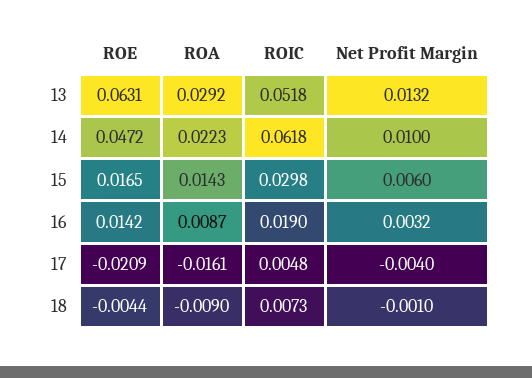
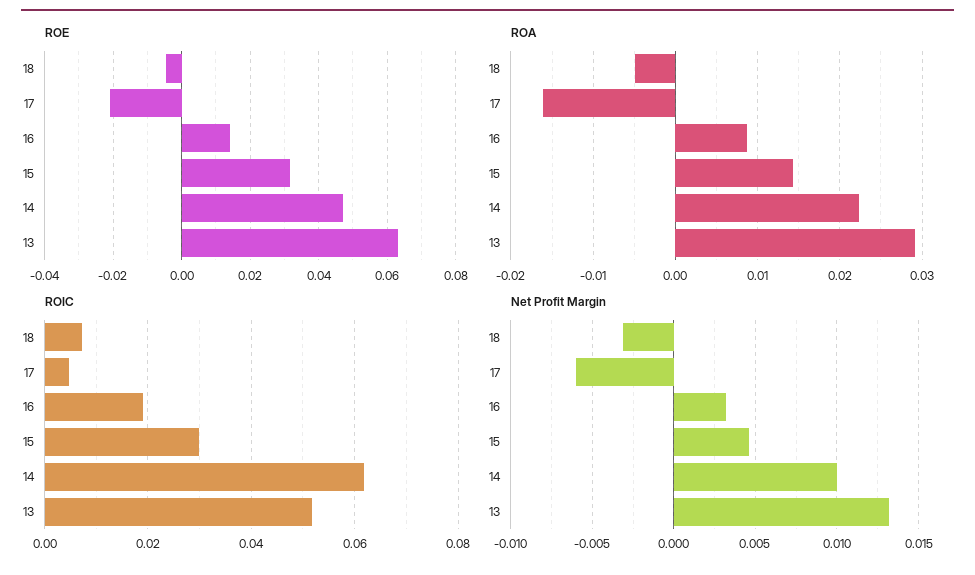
ROE, 15: 0.0165 -> 0.032
Net Profit Margin, 15: 0.006 -> 0.0045
Net Profit Margin, 17: -0.004 -> -0.006
ROA, 18: -0.009 -> -0.005
Net Profit Margin, 18: -0.001 -> -0.003

